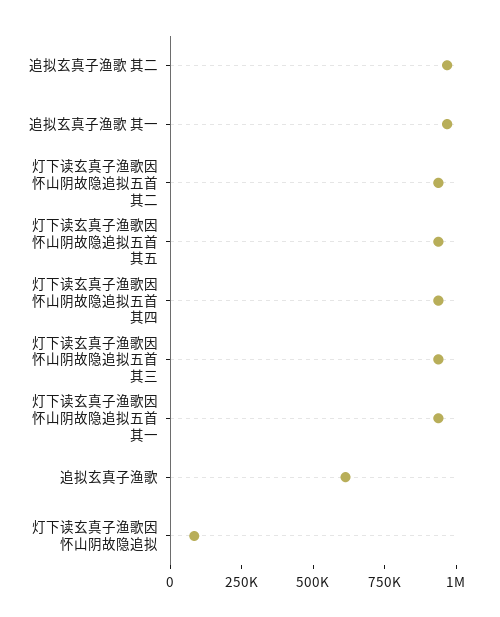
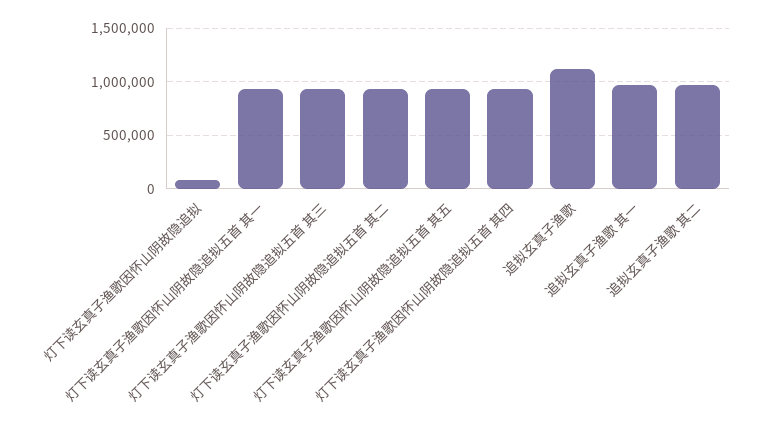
追拟玄真子渔歌: 600000 -> 1100000

